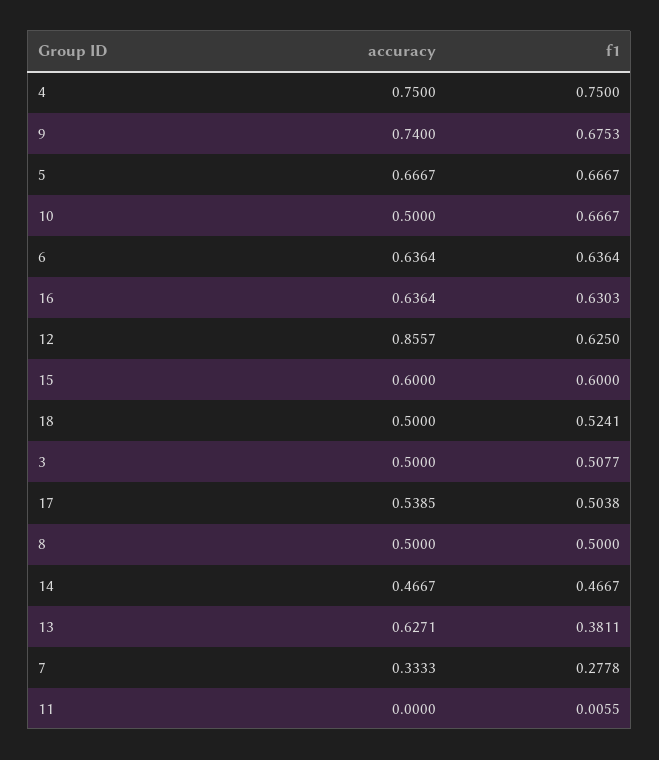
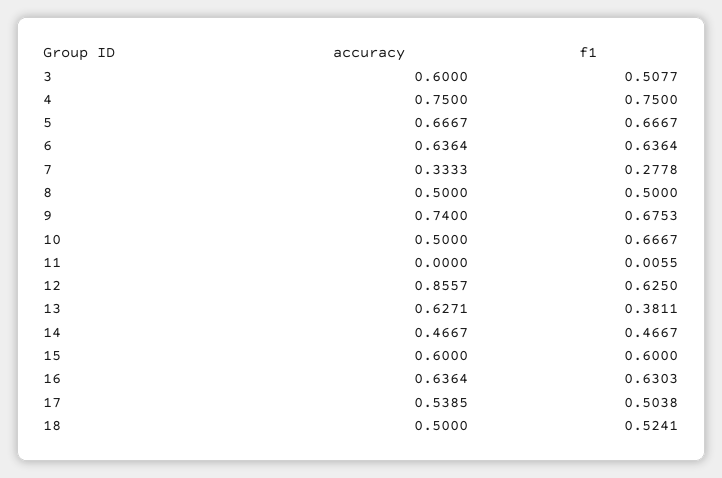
accuracy, 3: 0.5 -> 0.6

